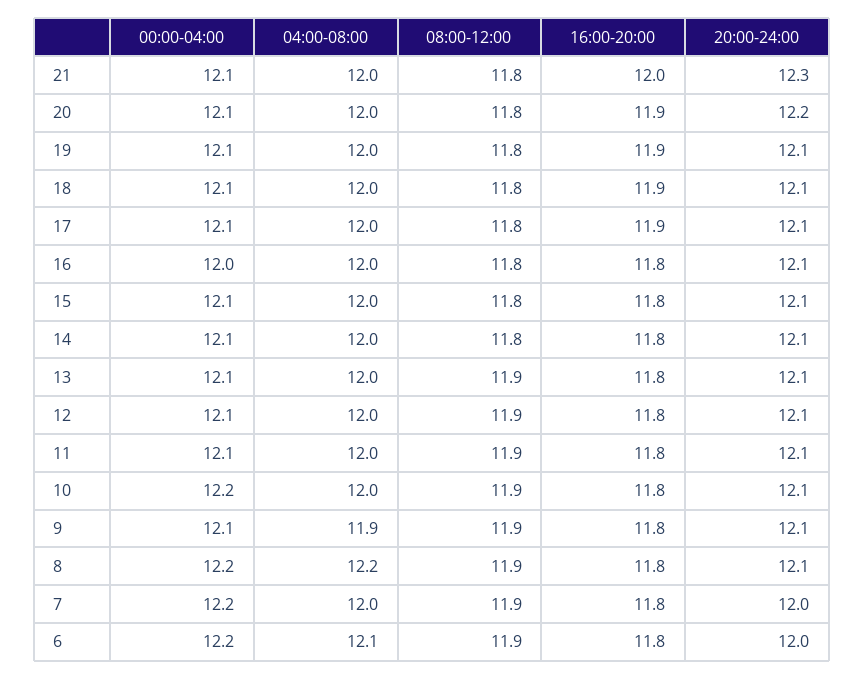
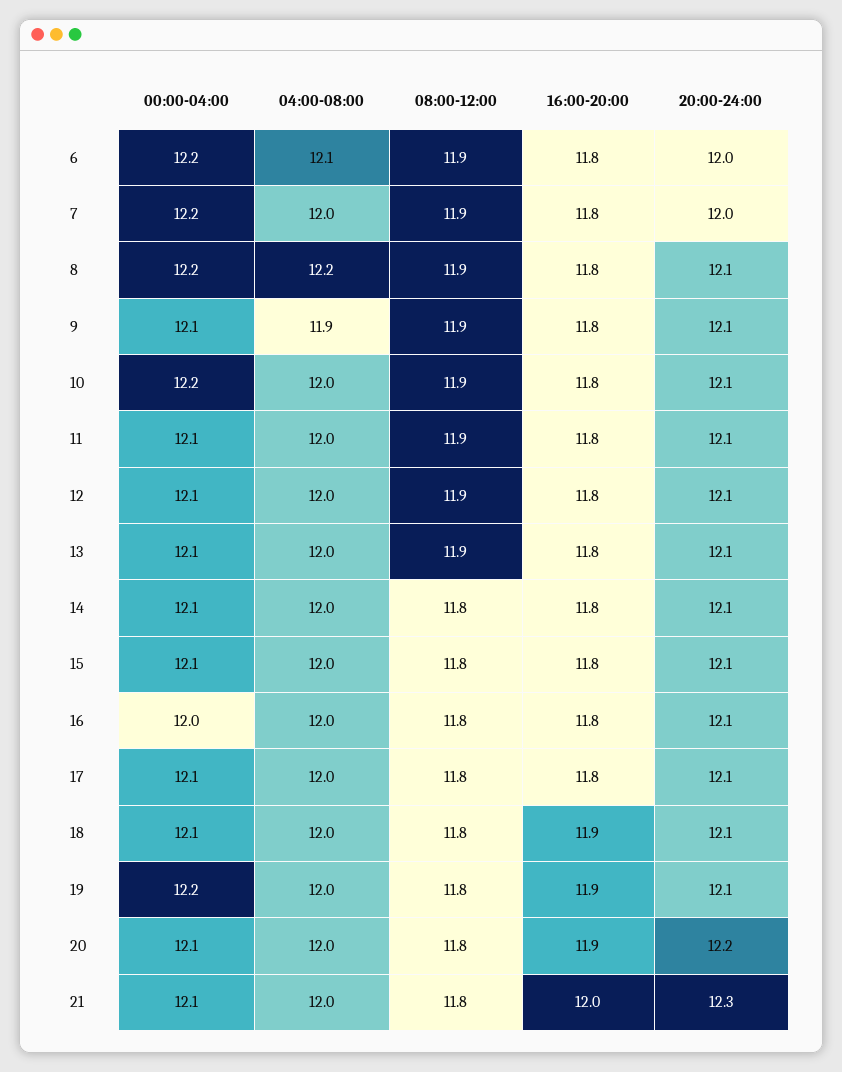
00:00-04:00, 19: 12.1 -> 12.2
16:00-20:00, 17: 11.9 -> 11.8

